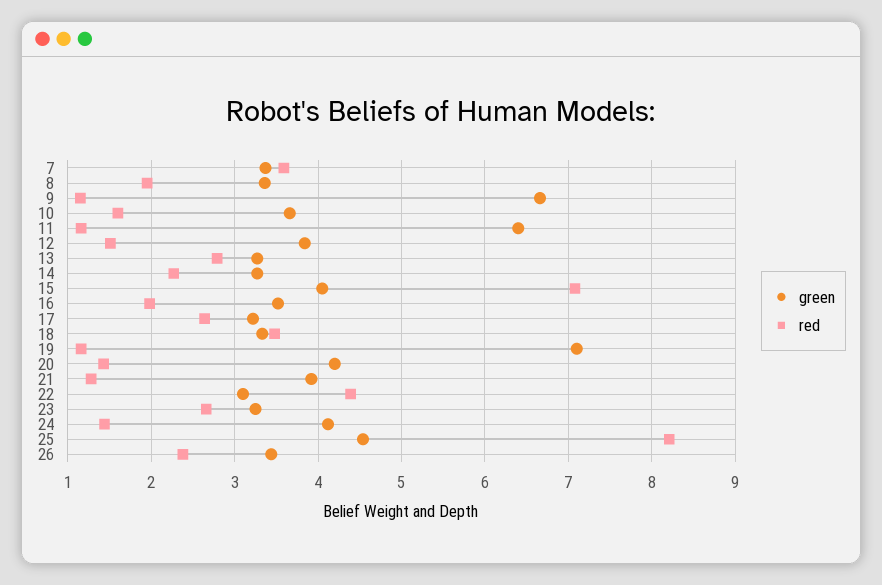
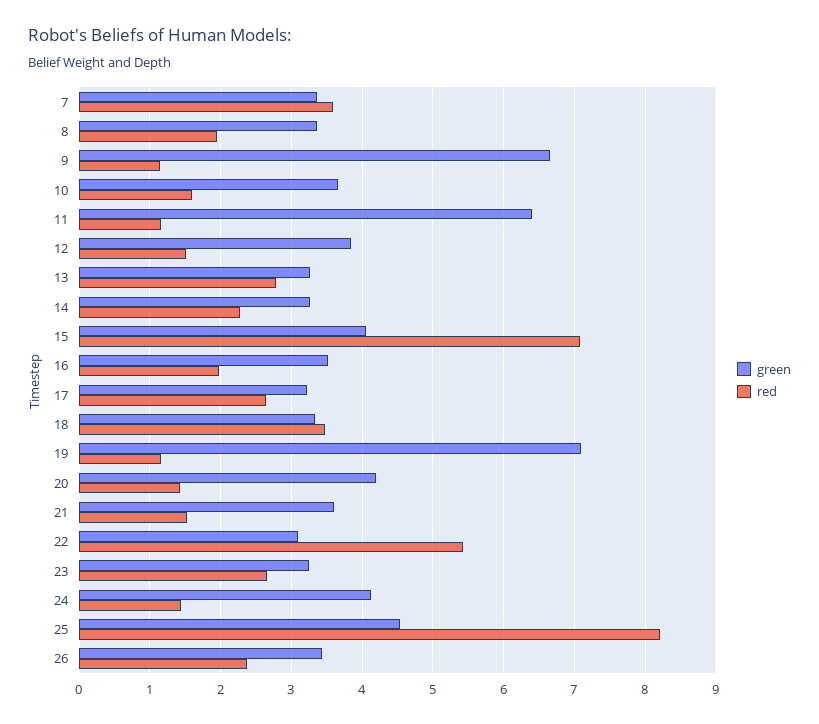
green, 21: 3.9 -> 3.6
red, 21: 1.3 -> 1.5
red, 22: 4.4 -> 5.4

